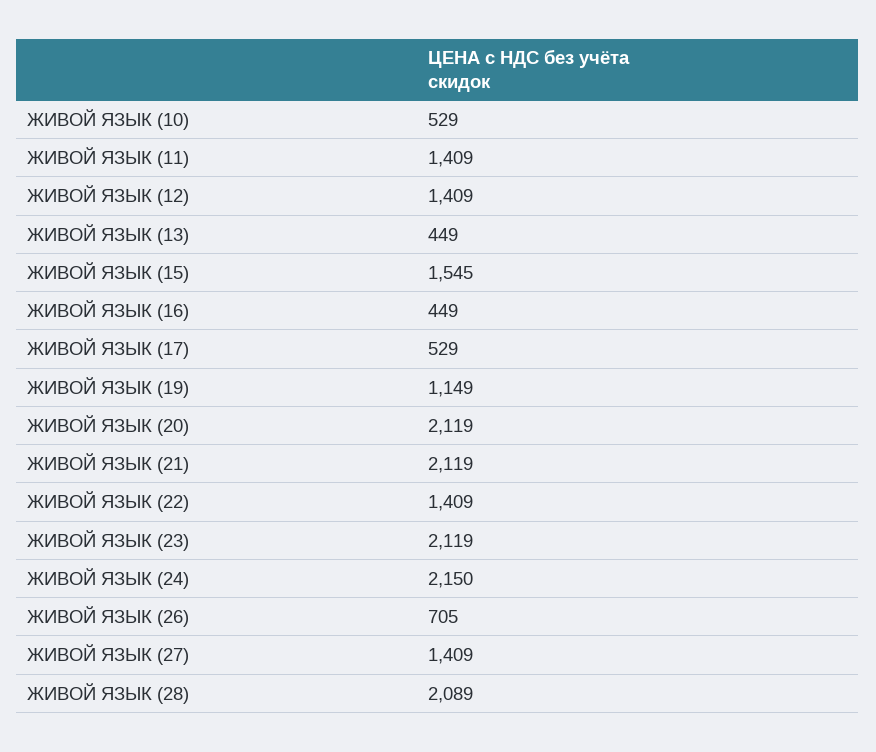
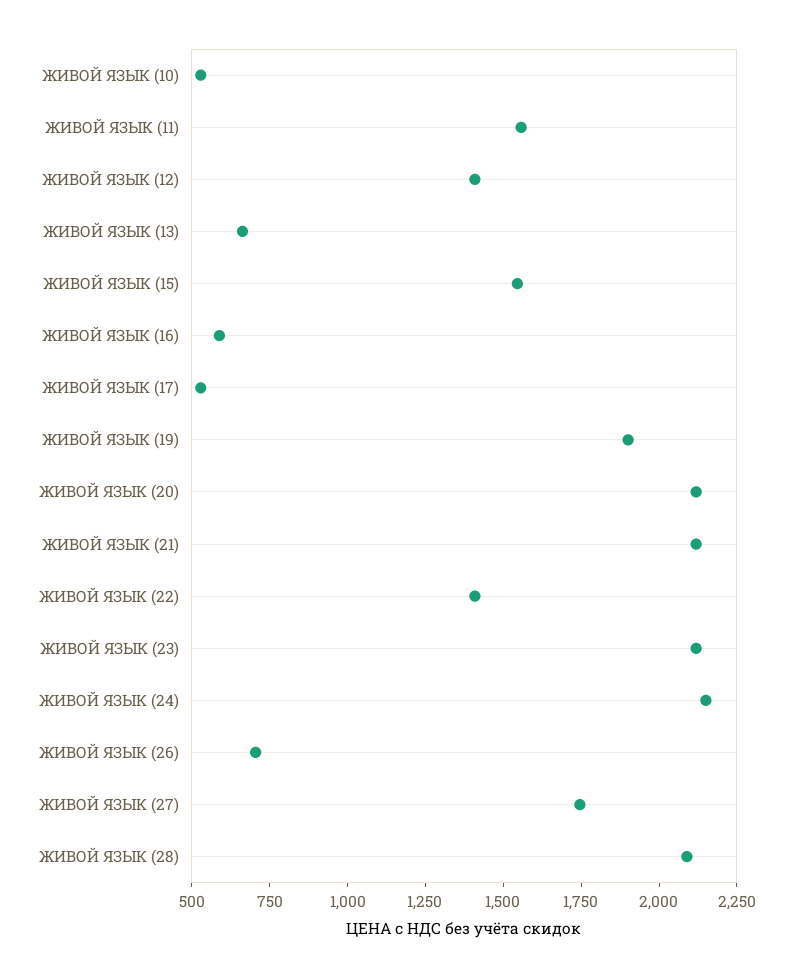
ЖИВОЙ ЯЗЫК (11): 1409 -> 1550
ЖИВОЙ ЯЗЫК (13): 449 -> 650
ЖИВОЙ ЯЗЫК (16): 449 -> 600
ЖИВОЙ ЯЗЫК (19): 1149 -> 1900
ЖИВОЙ ЯЗЫК (27): 1409 -> 1750

